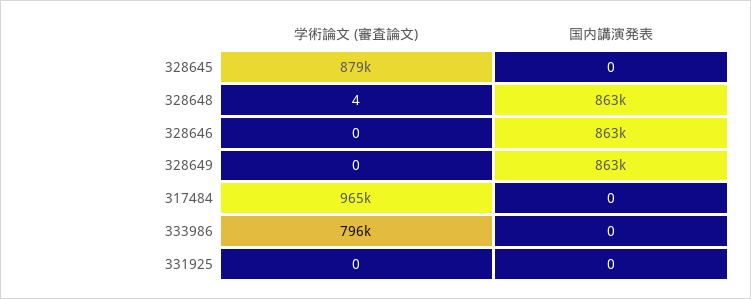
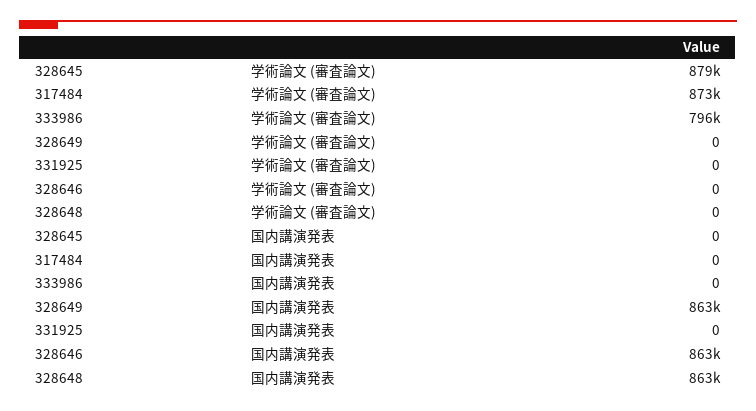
学術論文 (審査論文), 328648: 4 -> 0
学術論文 (審査論文), 317484: 965000 -> 873000

